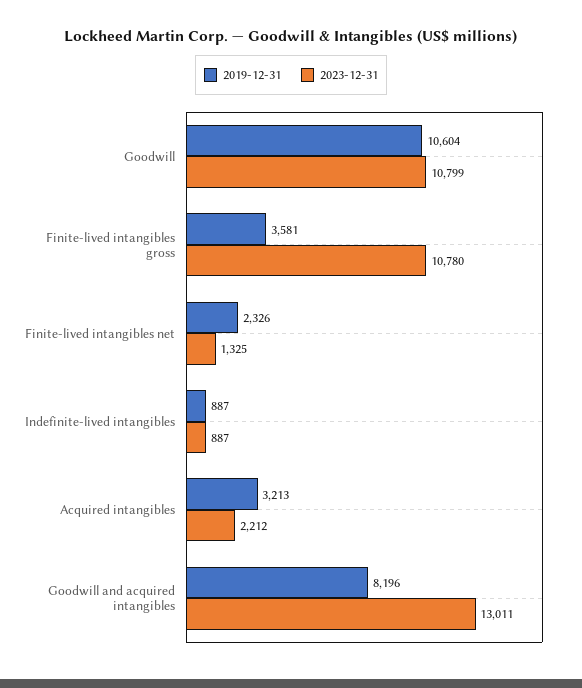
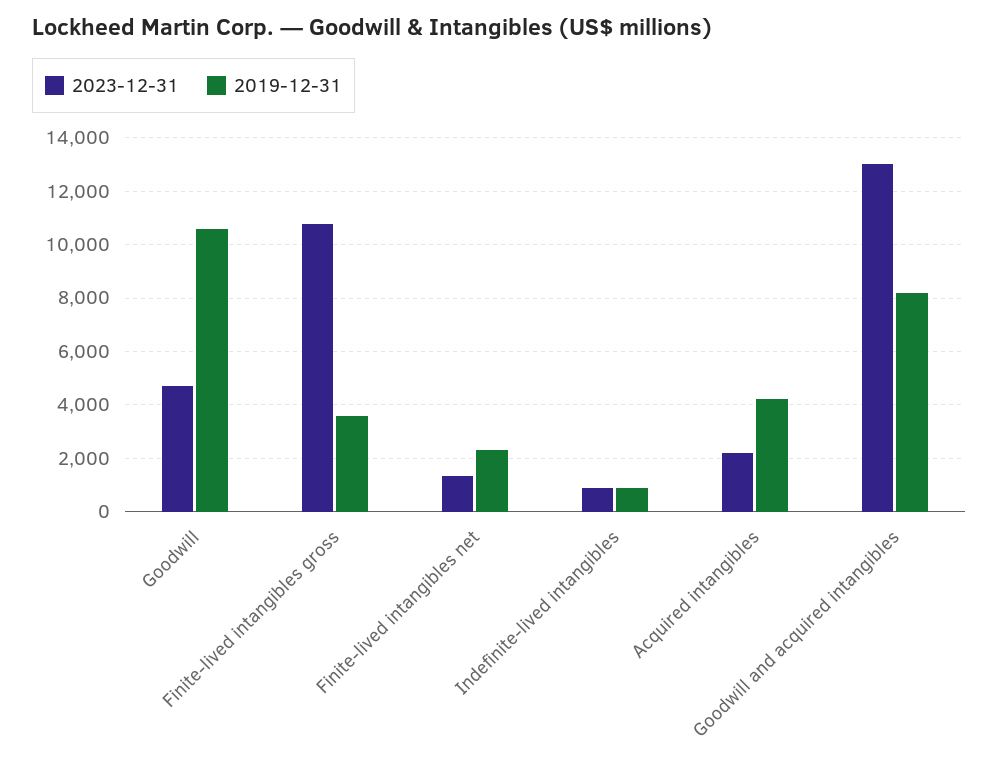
2023-12-31, Goodwill: 10799 -> 4750
2019-12-31, Acquired intangibles: 3213 -> 4250

